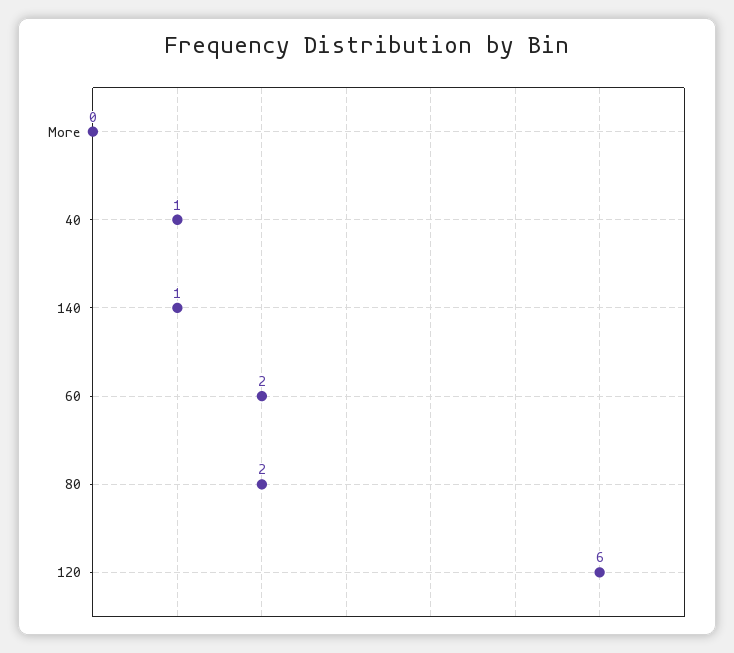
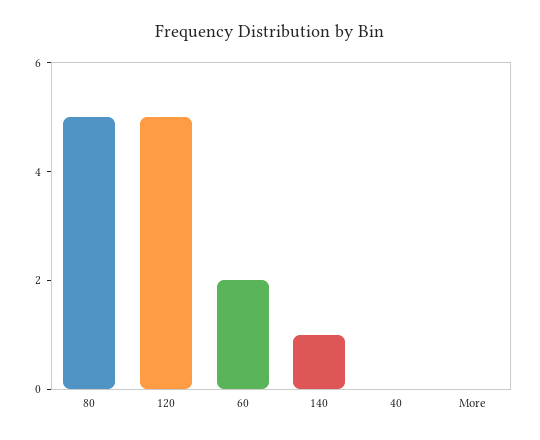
40: 1 -> 0
80: 2 -> 5
120: 6 -> 5

